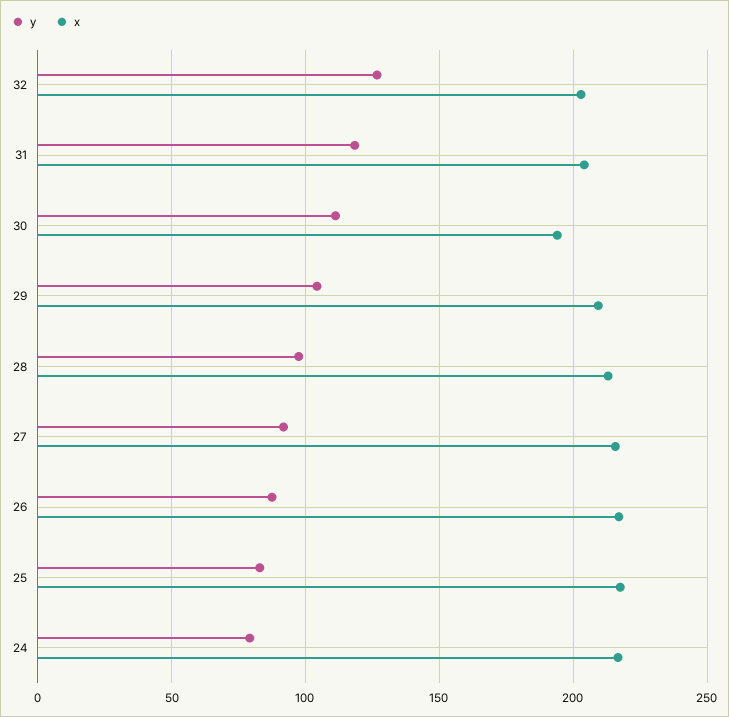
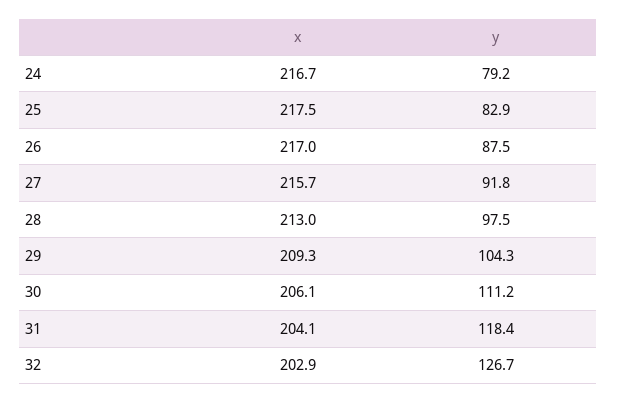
x, 30: 195 -> 206.1

